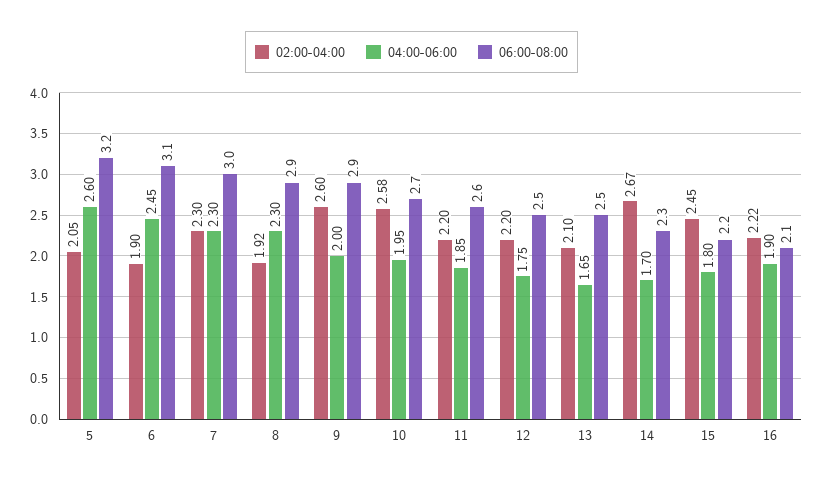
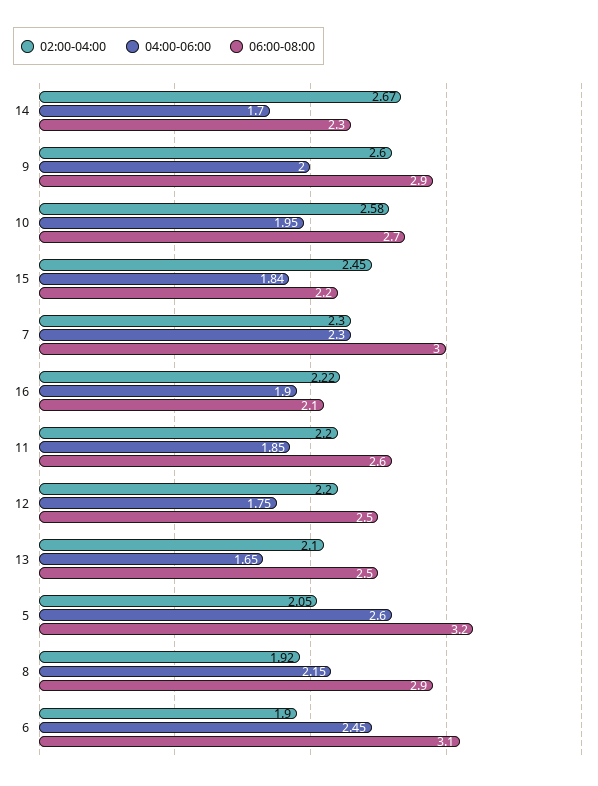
04:00-06:00, 8: 2.3 -> 2.15
04:00-06:00, 15: 1.8 -> 1.84

